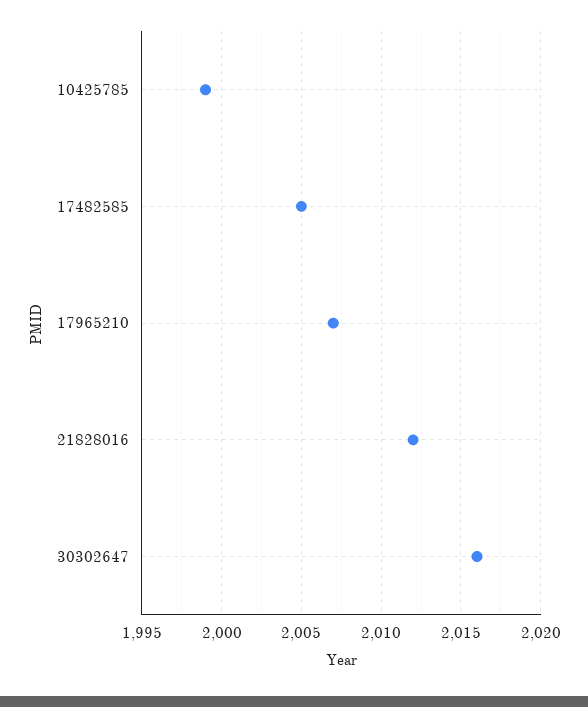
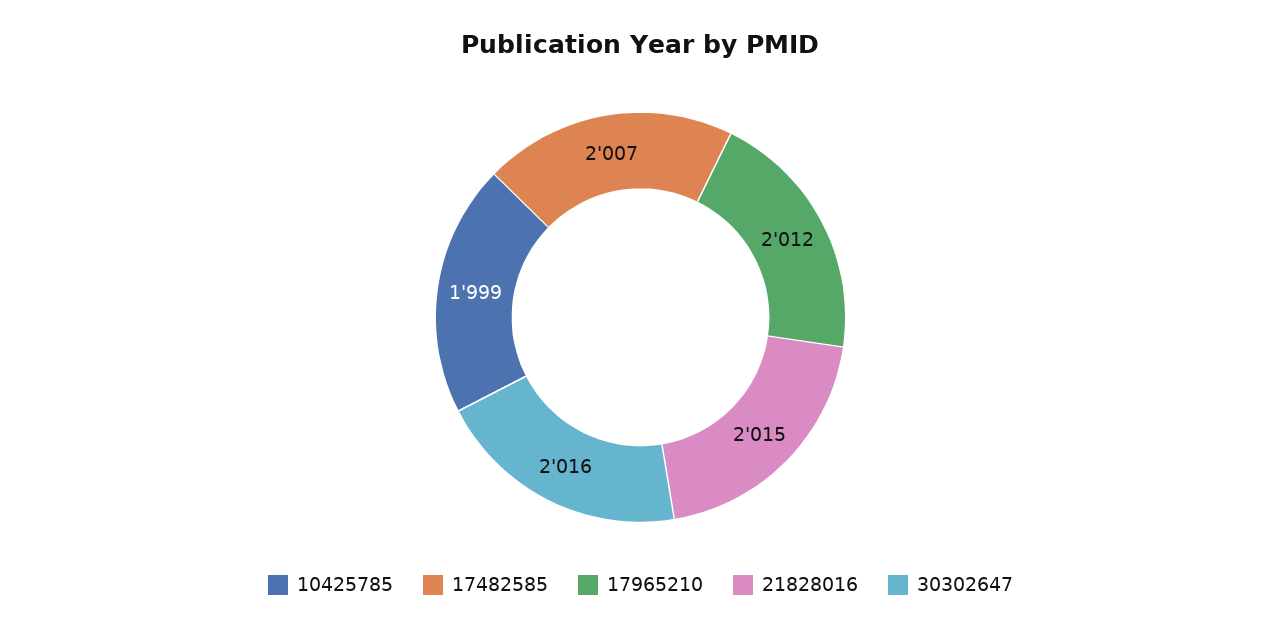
17482585: 2005 -> 2007
17965210: 2007 -> 2012
21828016: 2012 -> 2015

